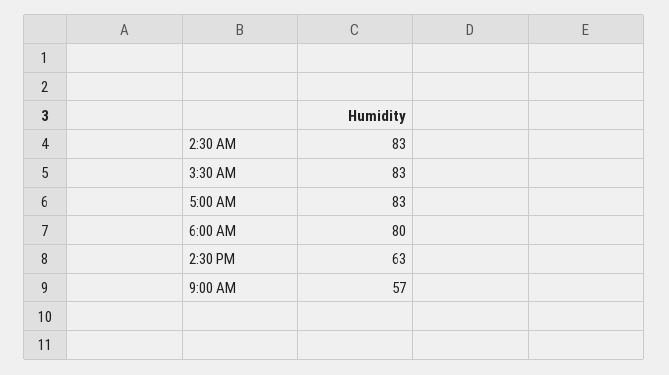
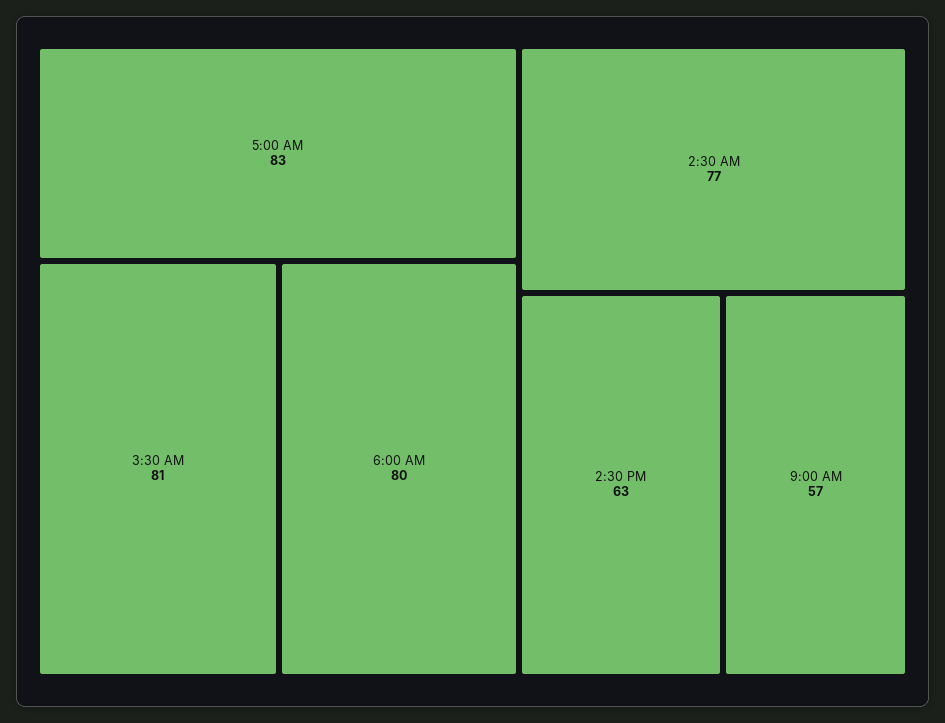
2:30 AM: 83 -> 77
3:30 AM: 83 -> 81

